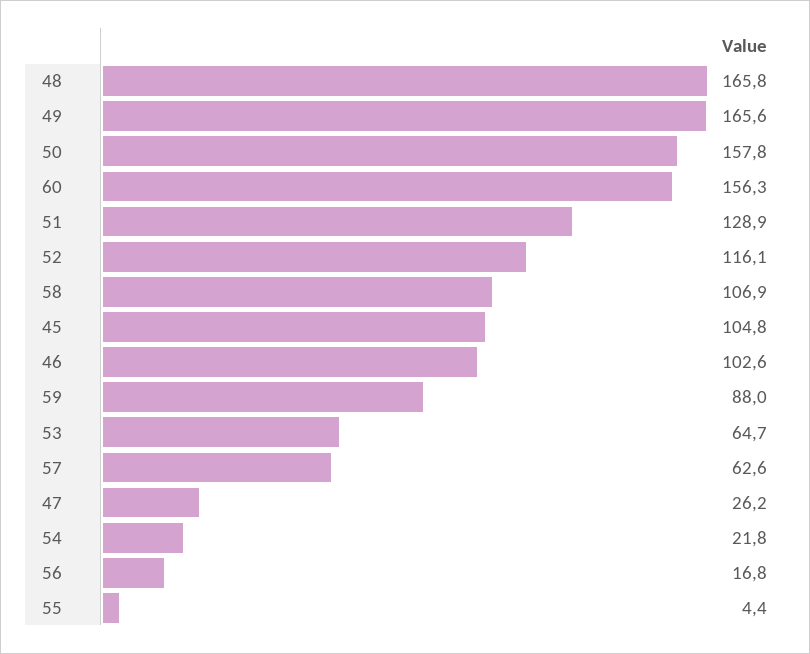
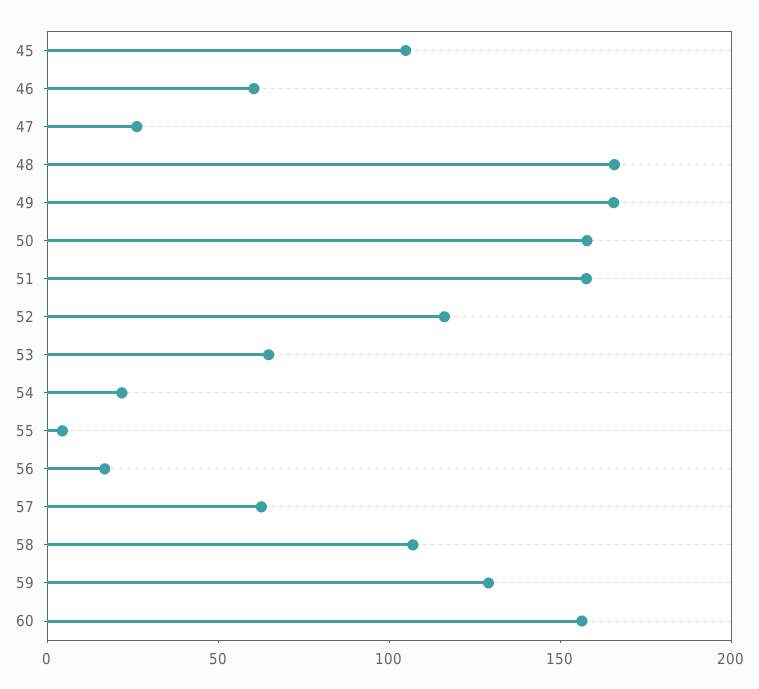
51: 128.9 -> 160
46: 102.6 -> 60
59: 88 -> 130

